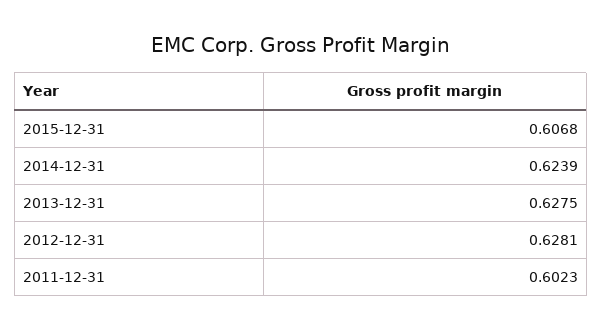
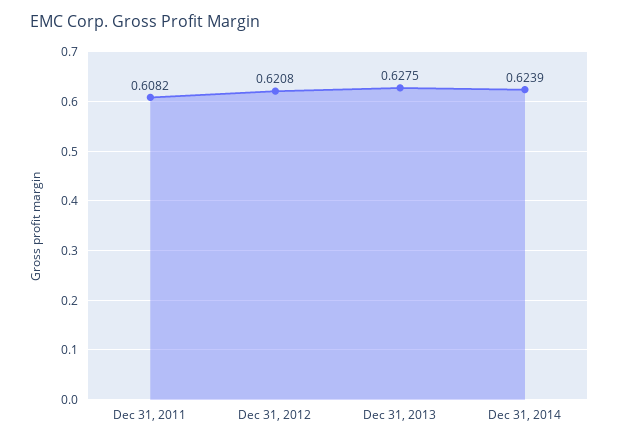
2015-12-31: 0.6068 -> none
2012-12-31: 0.6281 -> 0.6208
2011-12-31: 0.6023 -> 0.6082

